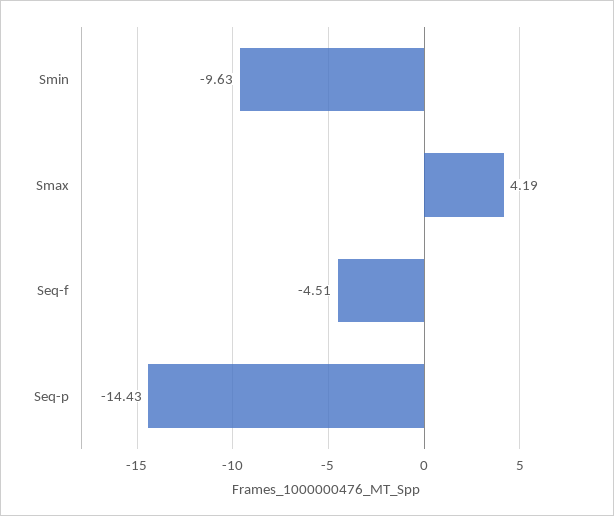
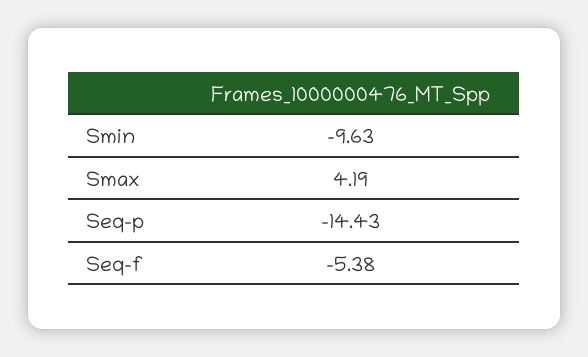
Seq-f: -4.51 -> -5.38

